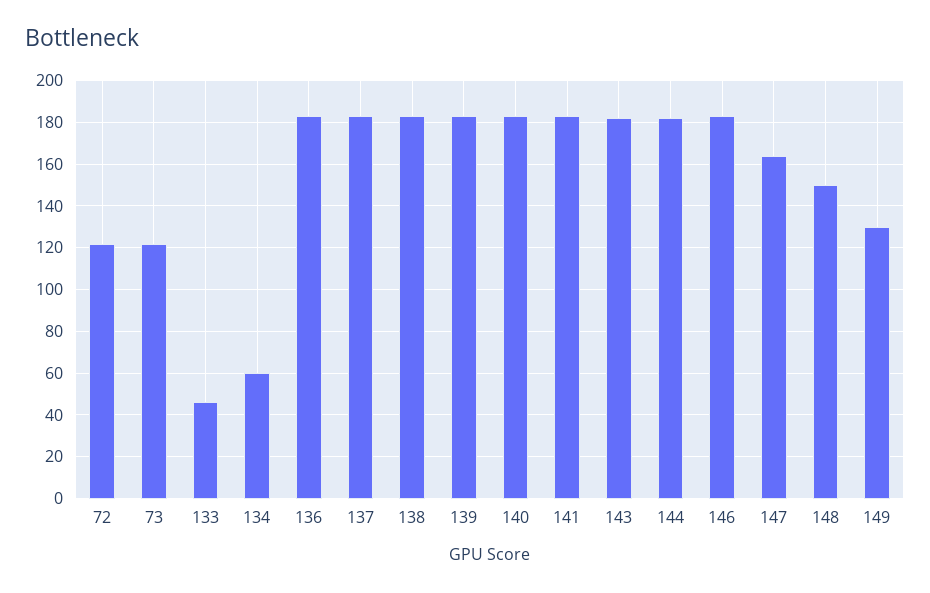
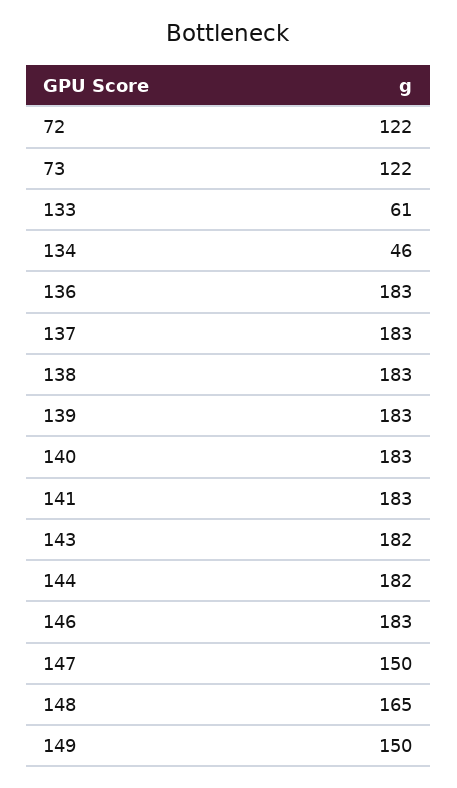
133: 45 -> 61
134: 60 -> 46
147: 165 -> 150
148: 150 -> 165
149: 130 -> 150

